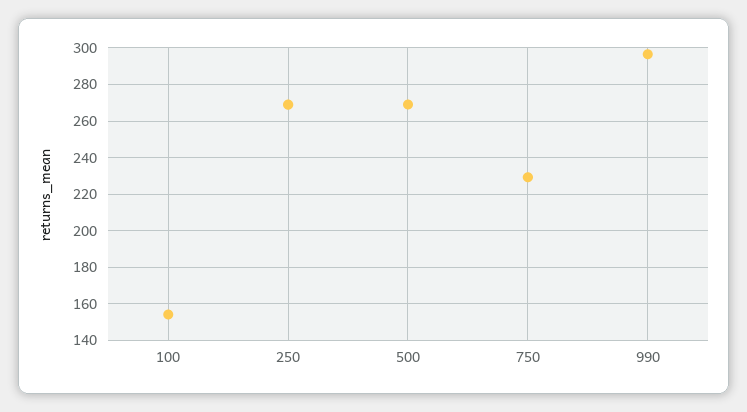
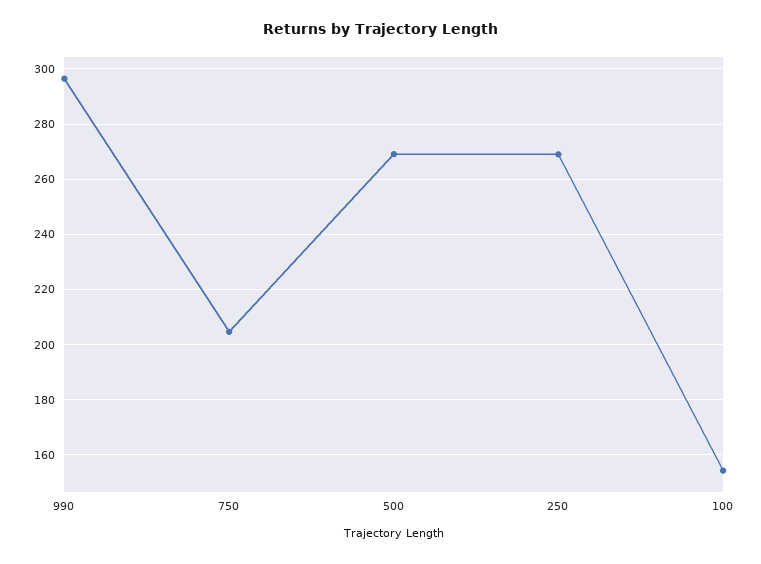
750: 230 -> 205

